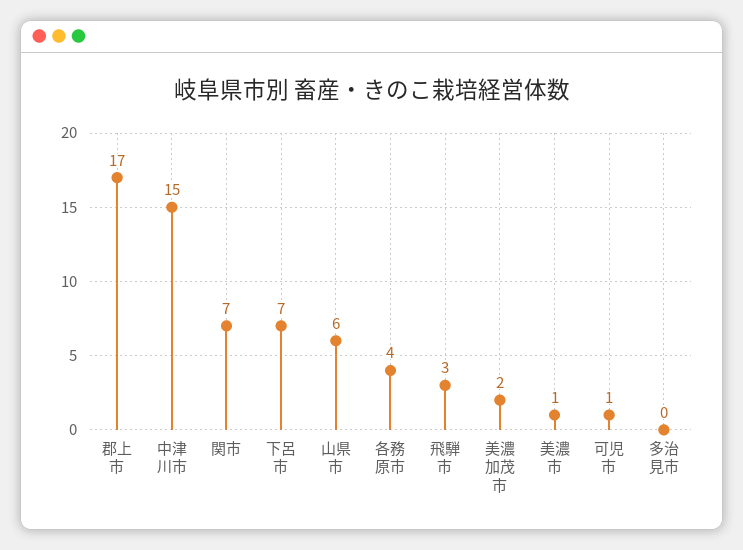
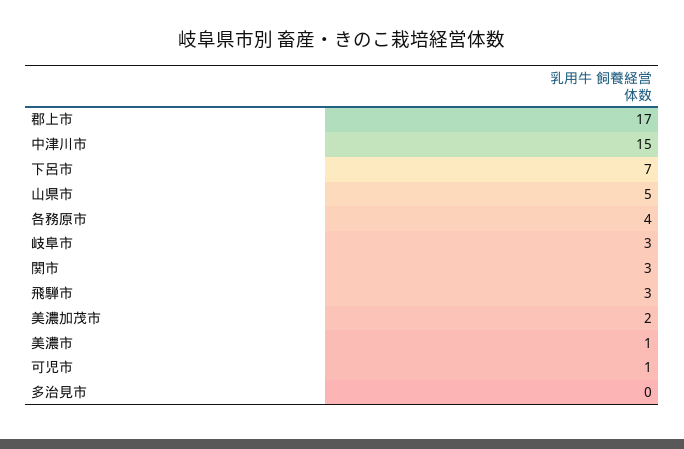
関市: 7 -> 3
山県市: 6 -> 5
岐阜市: none -> 3

